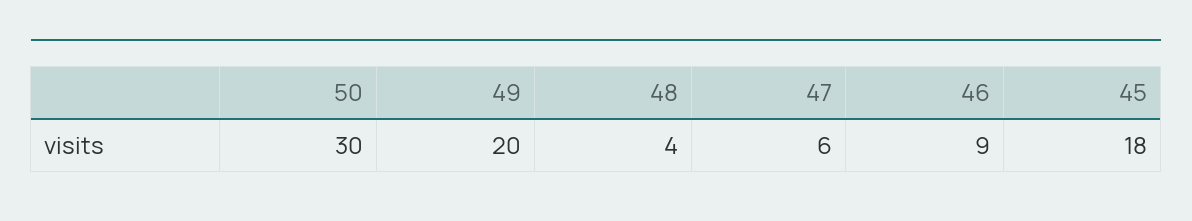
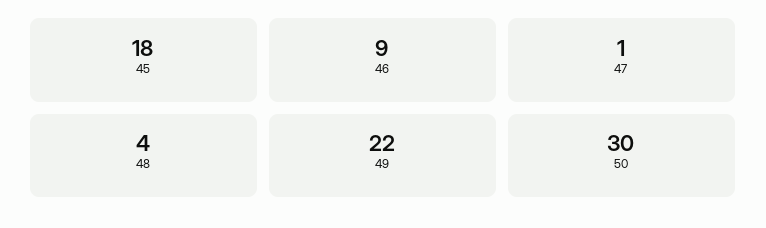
49: 20 -> 22
47: 6 -> 1

